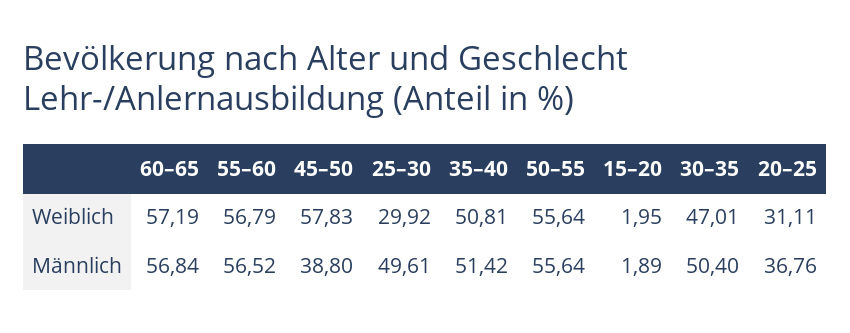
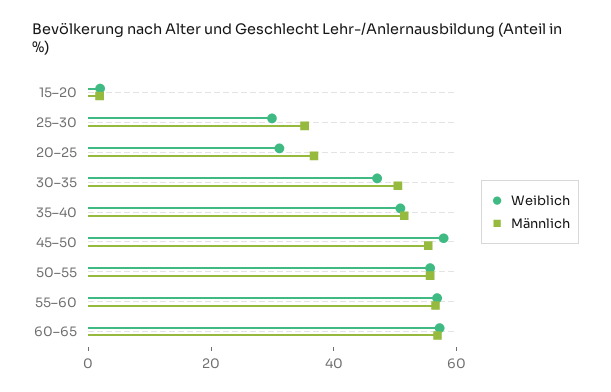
Männlich, 45–50: 38.8 -> 55
Männlich, 25–30: 49.61 -> 35

